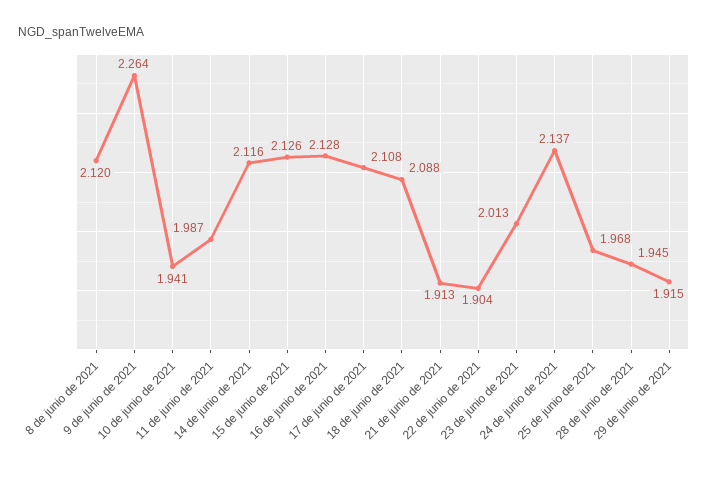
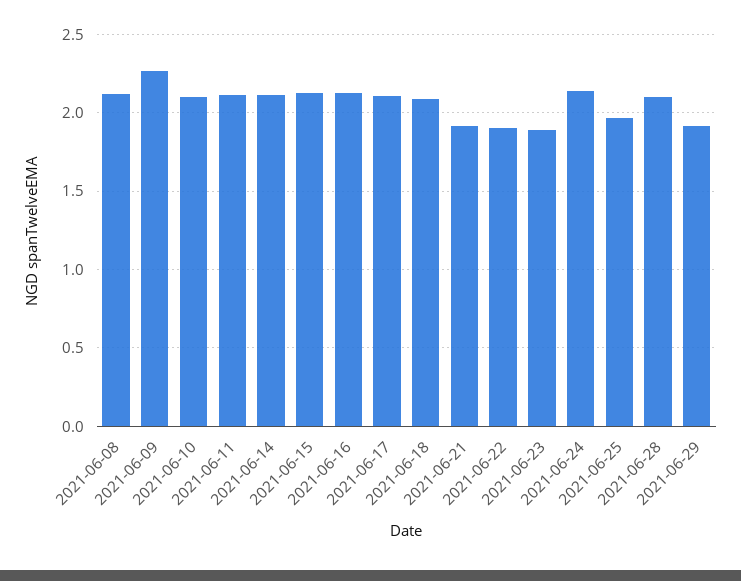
10 de junio de 2021: 1.941 -> 2.1
11 de junio de 2021: 1.987 -> 2.1
23 de junio de 2021: 2.013 -> 1.9
28 de junio de 2021: 1.945 -> 2.1

